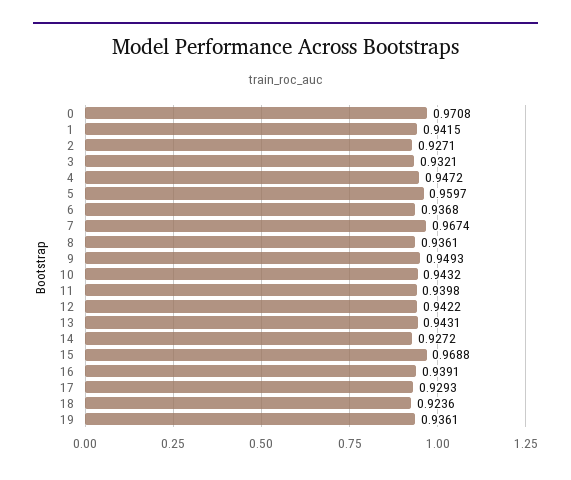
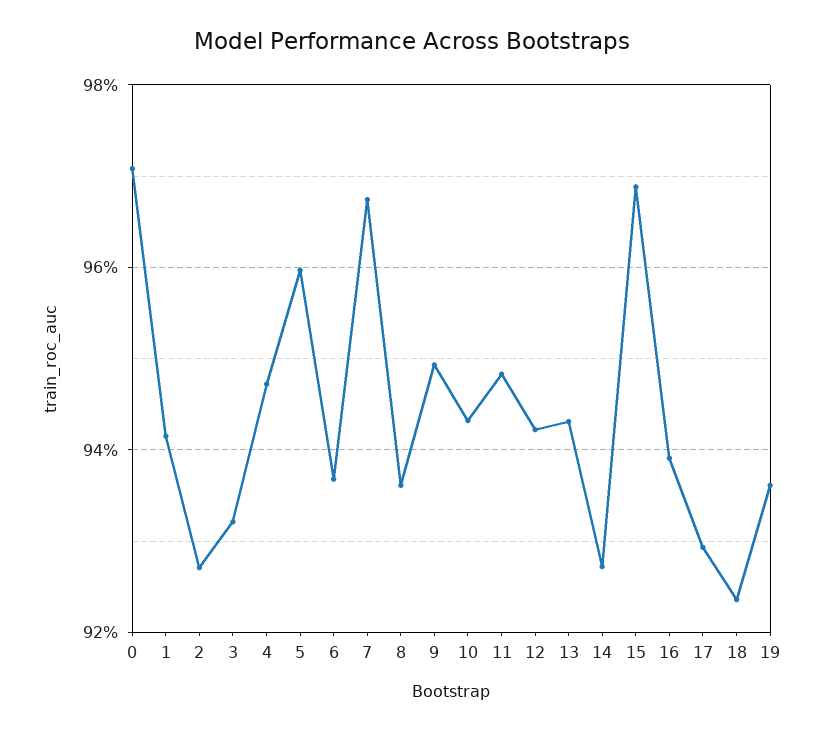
11: 0.9398 -> 0.948

